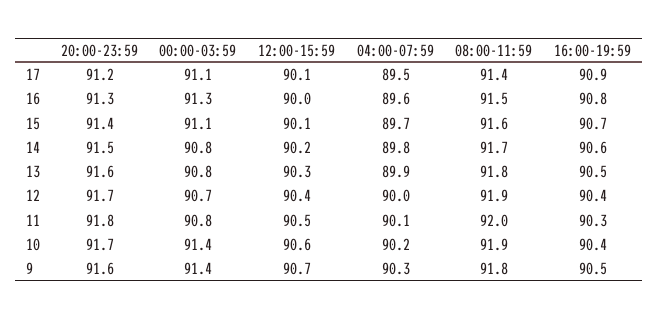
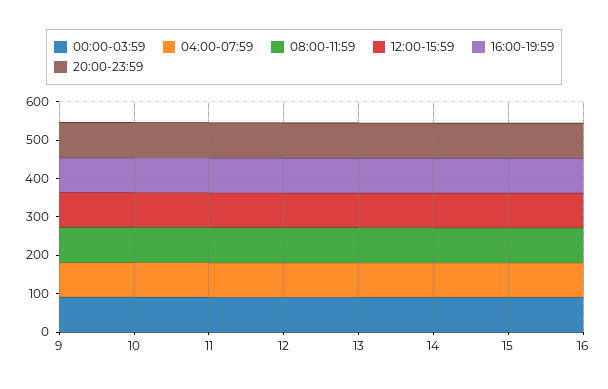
20:00-23:59, 17: 91.2 -> none
00:00-03:59, 17: 91.1 -> none
12:00-15:59, 17: 90.1 -> none
04:00-07:59, 17: 89.5 -> none
08:00-11:59, 17: 91.4 -> none
16:00-19:59, 17: 90.9 -> none

